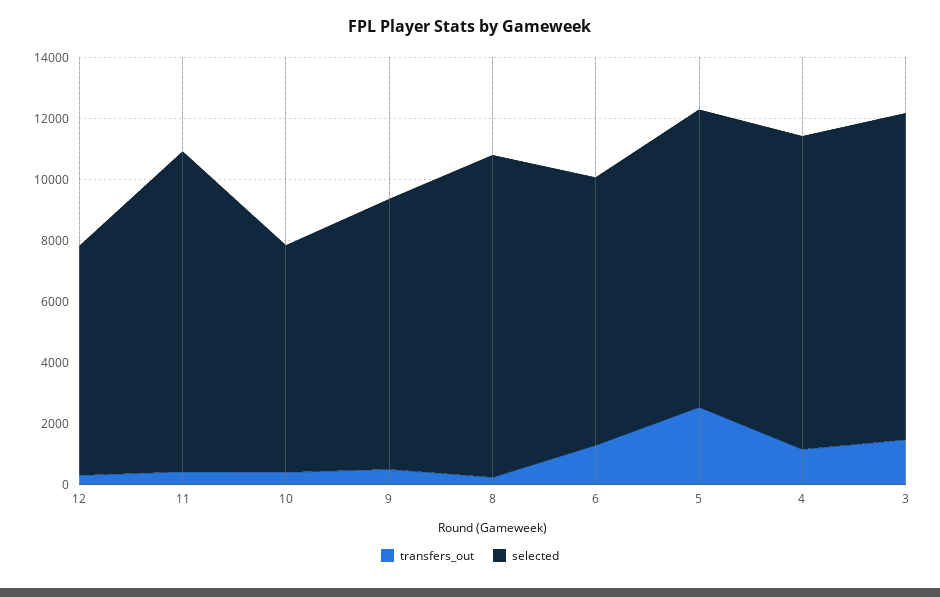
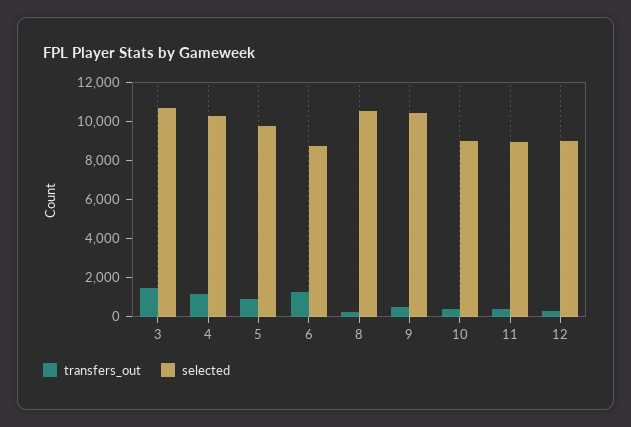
selected, 12: 7500 -> 9000
selected, 11: 10500 -> 9000
selected, 10: 7500 -> 9000
selected, 9: 9000 -> 10500
transfers_out, 5: 2500 -> 1000

